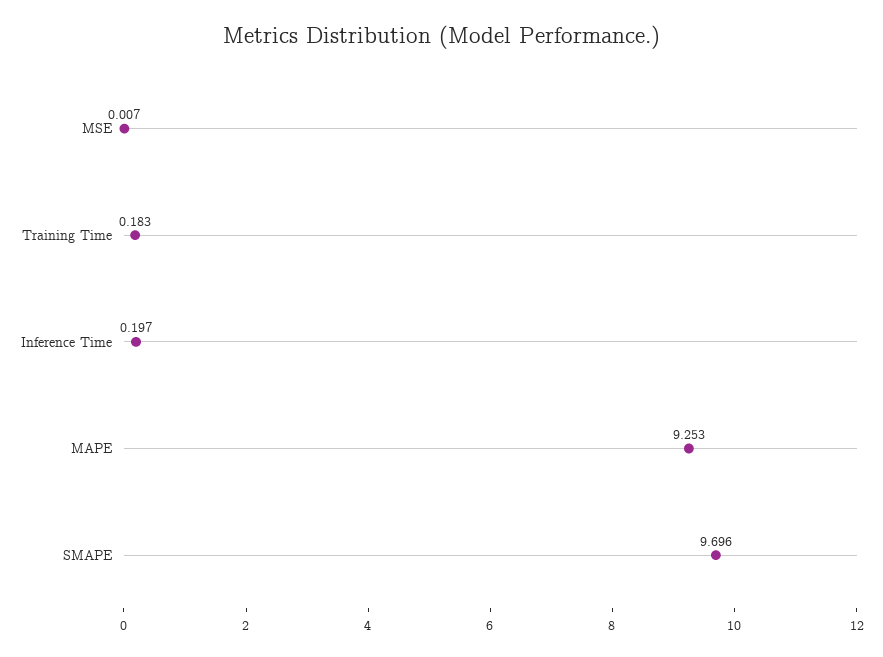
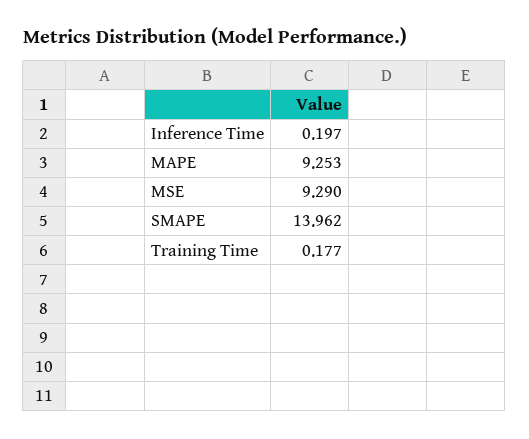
MSE: 0.007 -> 9.29
Training Time: 0.183 -> 0.177
SMAPE: 9.696 -> 13.962

